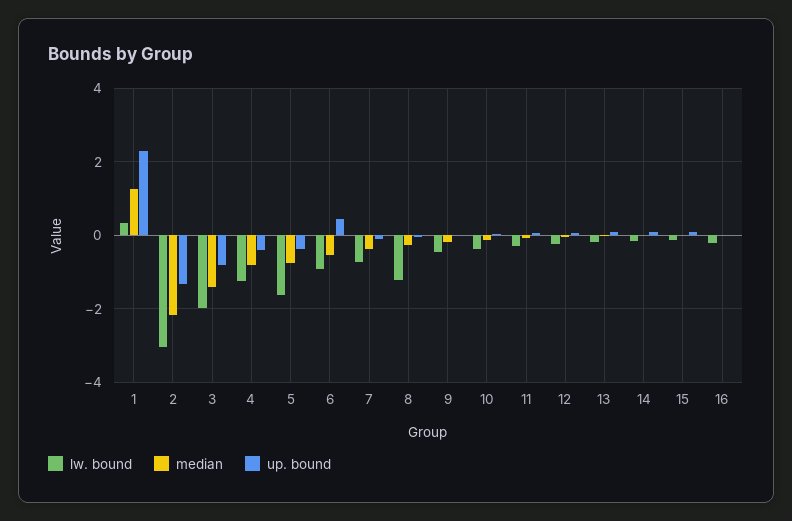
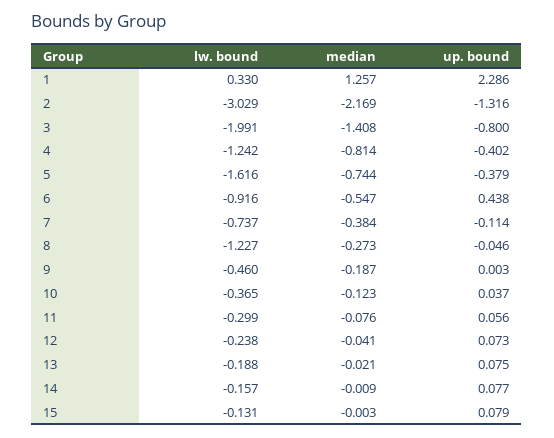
lw. bound, 16: -0.2 -> none
median, 16: 0 -> none
up. bound, 16: 0 -> none

